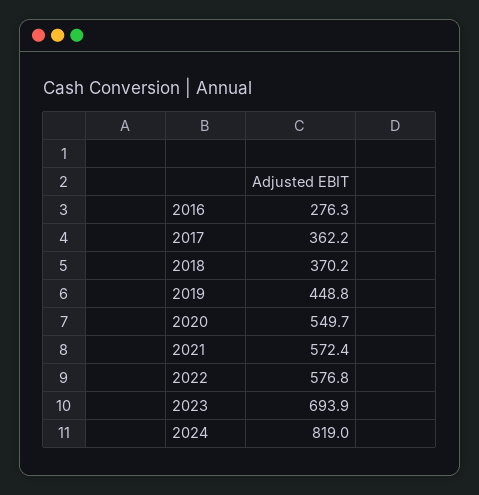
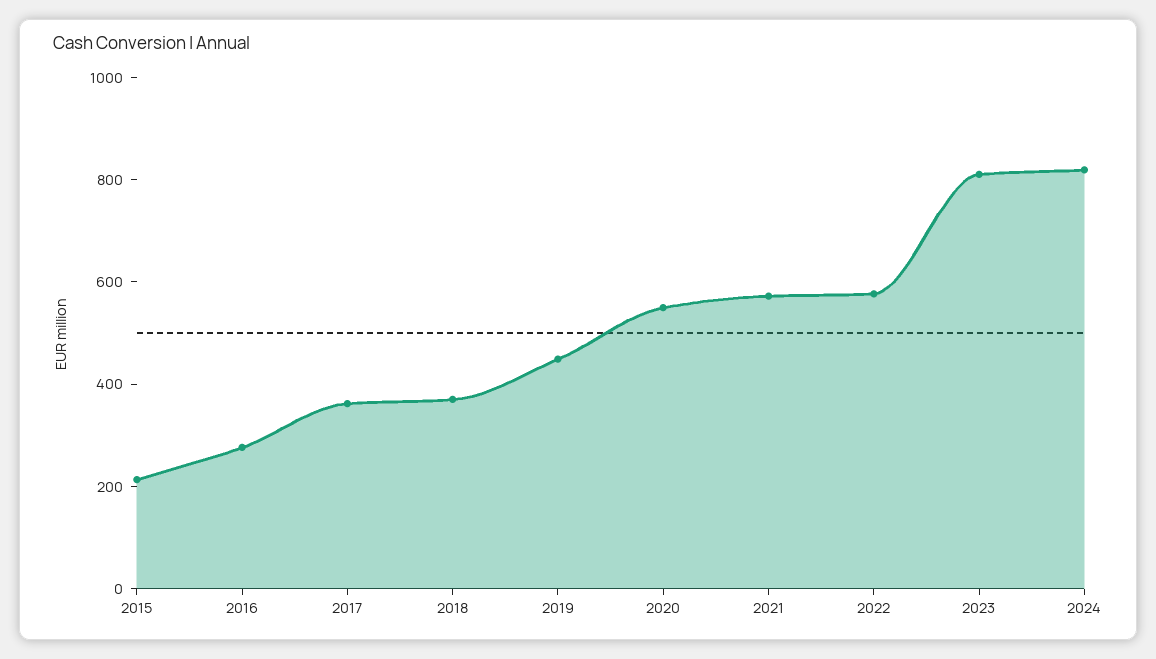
2023: 693.9 -> 800
2015: none -> 200

